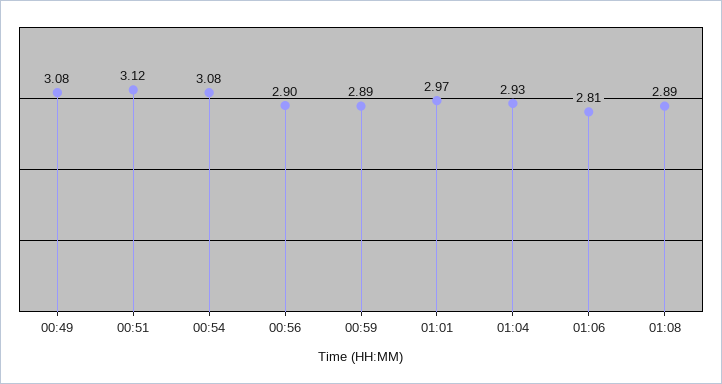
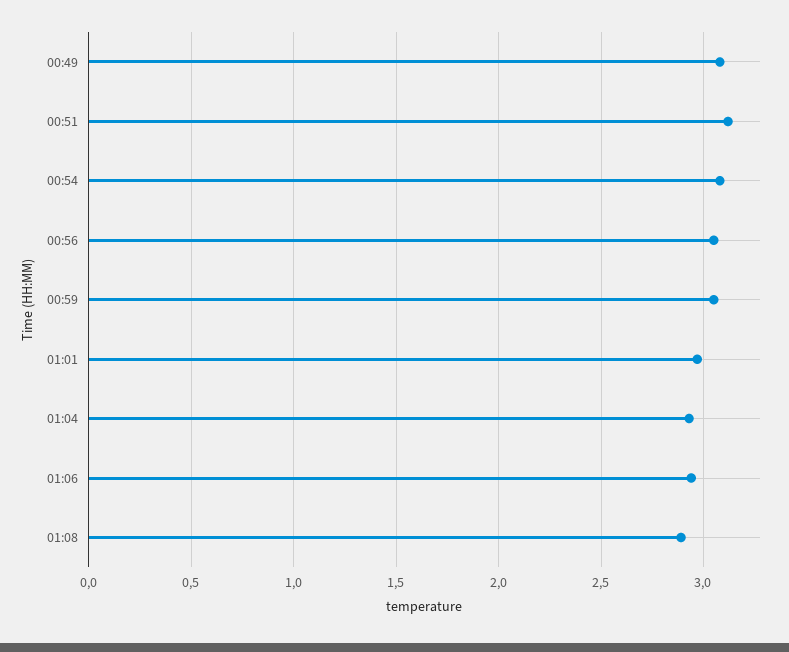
00:56: 2.9 -> 3.05
00:59: 2.89 -> 3.05
01:06: 2.81 -> 2.95

